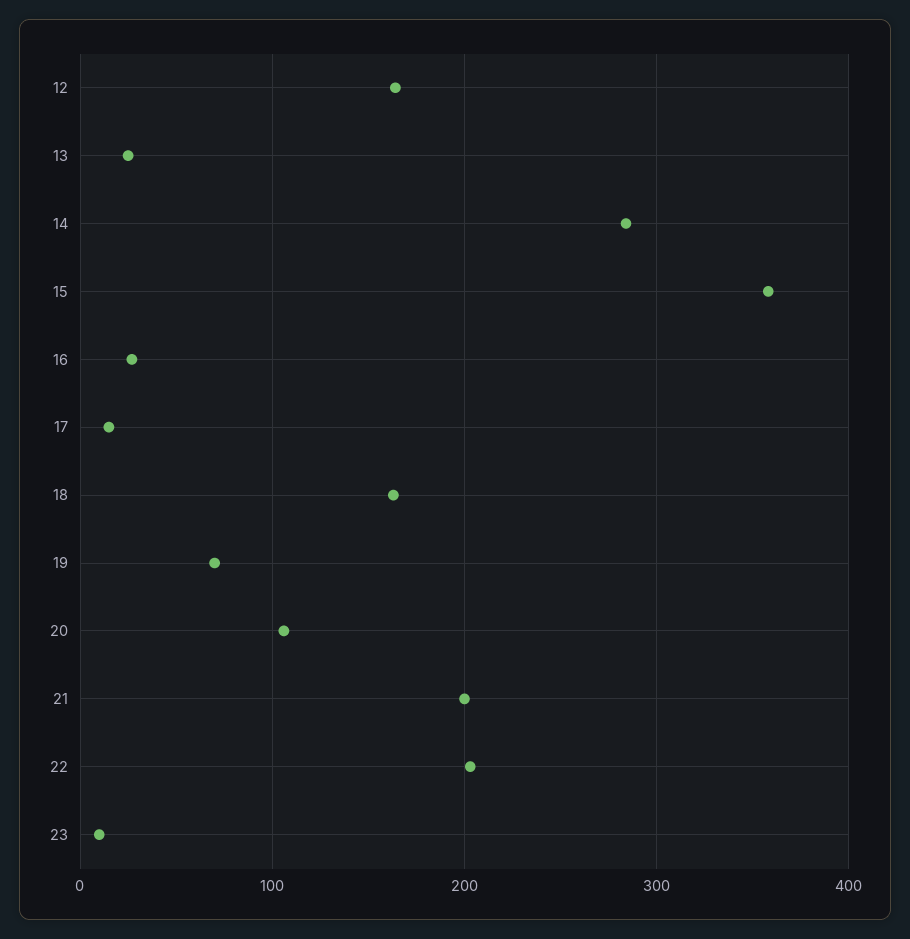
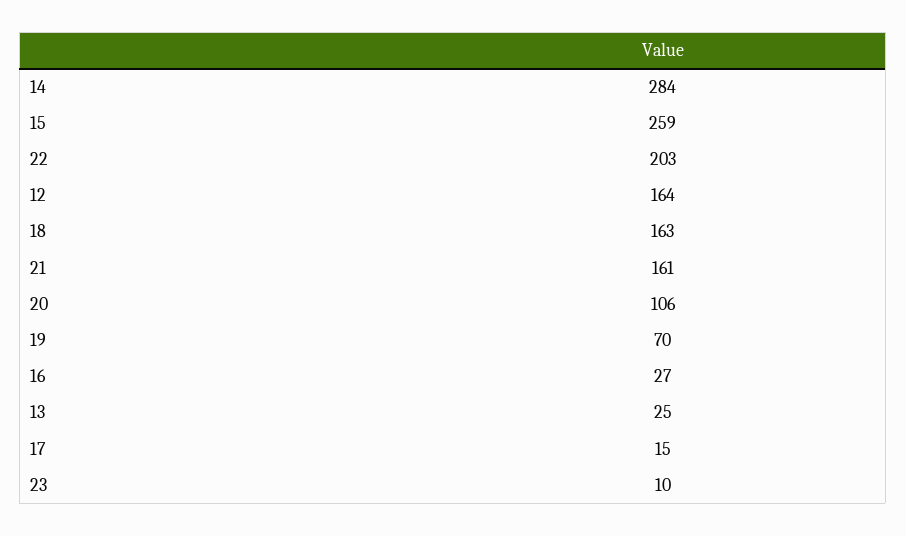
15: 360 -> 259
21: 200 -> 161

